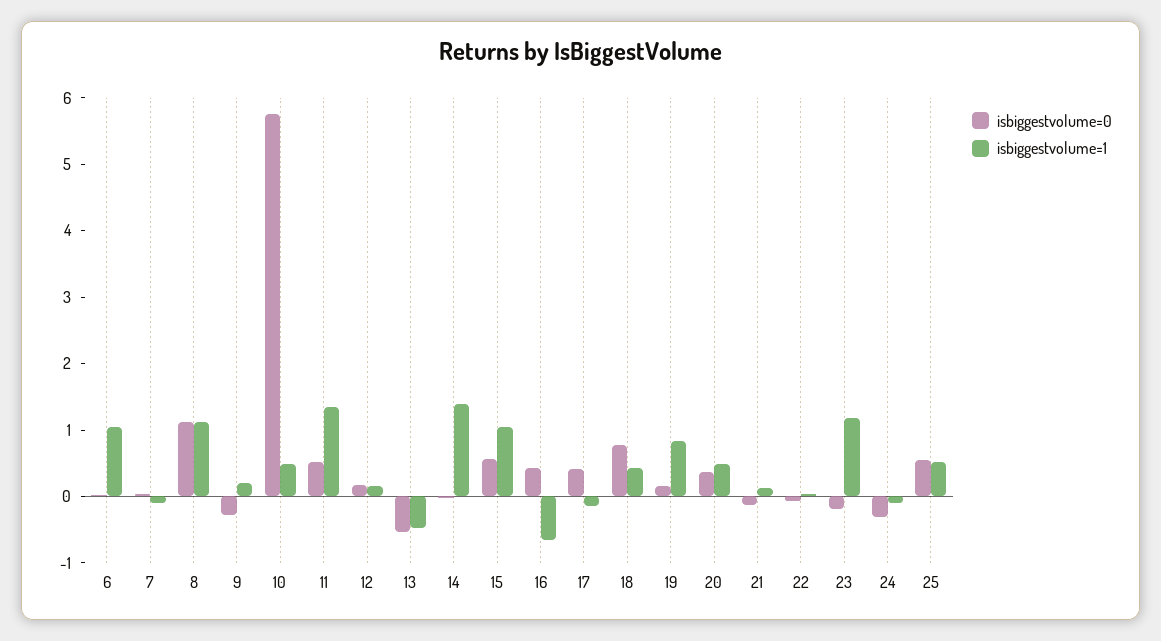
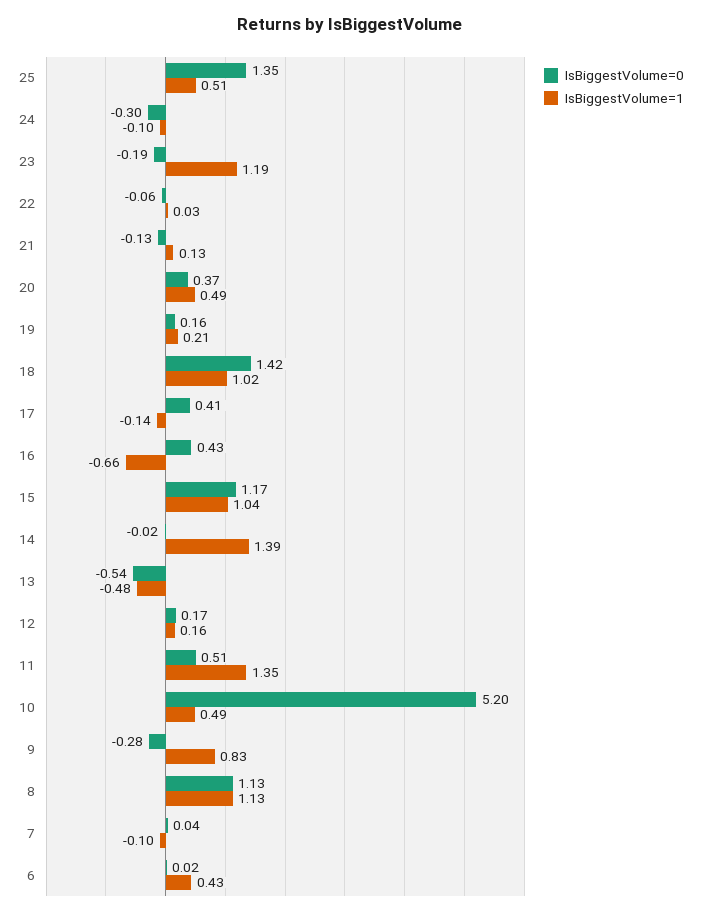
isbiggestvolume=1, 6: 1 -> 0.43
isbiggestvolume=1, 9: 0.2 -> 0.83
isbiggestvolume=0, 10: 5.8 -> 5.2
isbiggestvolume=0, 15: 0.6 -> 1.17
isbiggestvolume=0, 18: 0.8 -> 1.42
isbiggestvolume=1, 18: 0.4 -> 1.02
isbiggestvolume=1, 19: 0.8 -> 0.21
isbiggestvolume=0, 25: 0.6 -> 1.35

